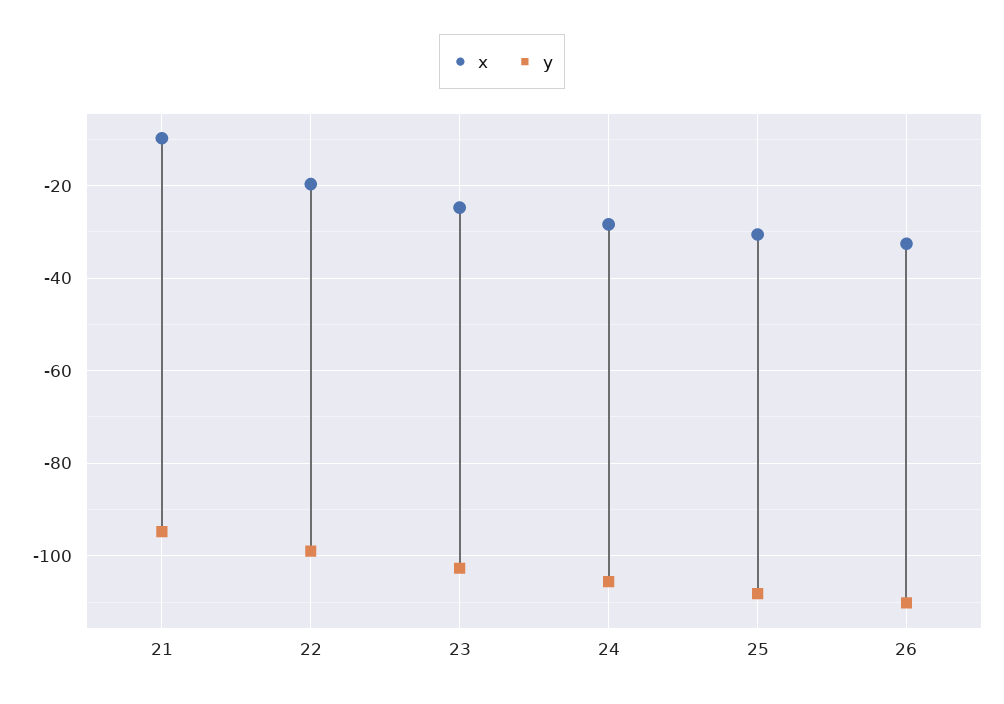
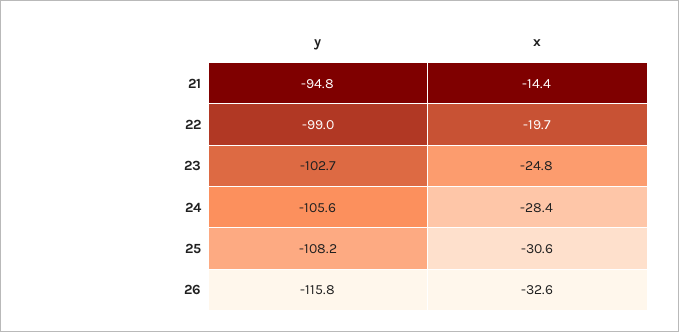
x, 21: -10 -> -14.4
y, 26: -110 -> -115.8

